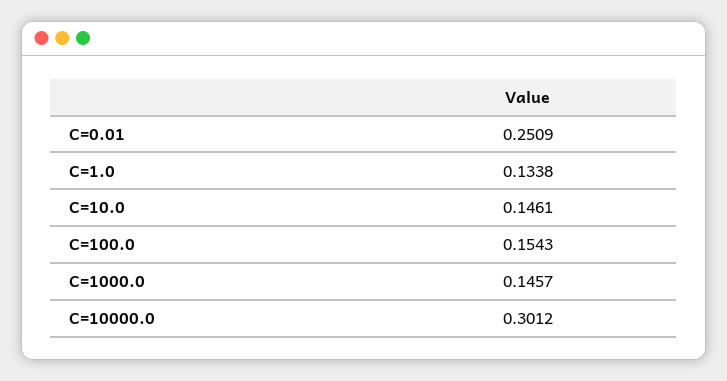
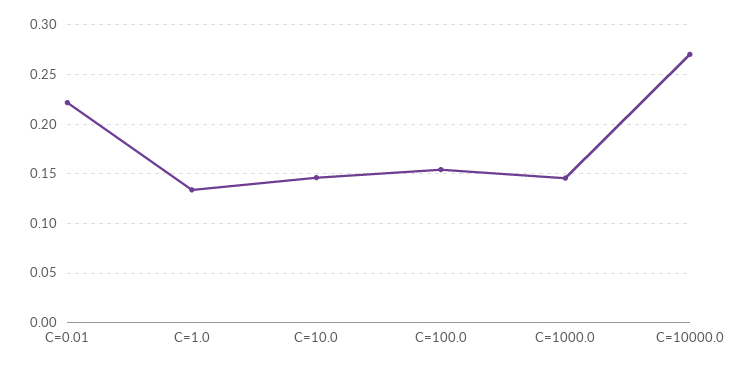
C=0.01: 0.2509 -> 0.22
C=10000.0: 0.3012 -> 0.27

